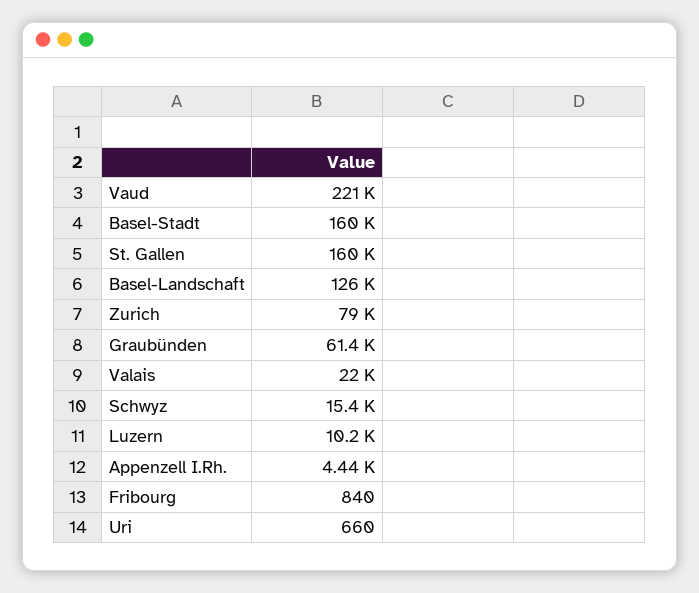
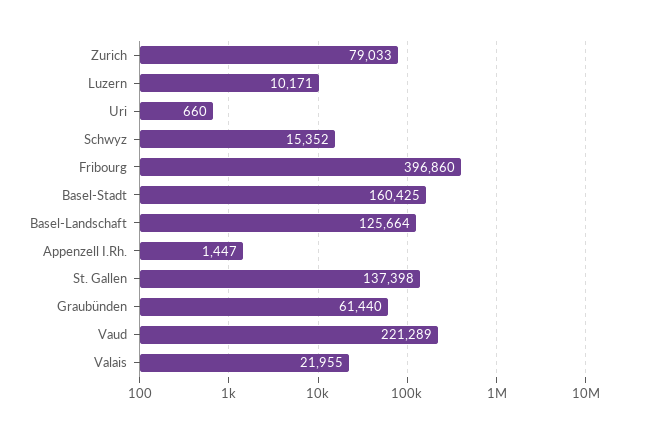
St. Gallen: 160000 -> 137398
Appenzell I.Rh.: 4440 -> 1447
Fribourg: 840 -> 396860

